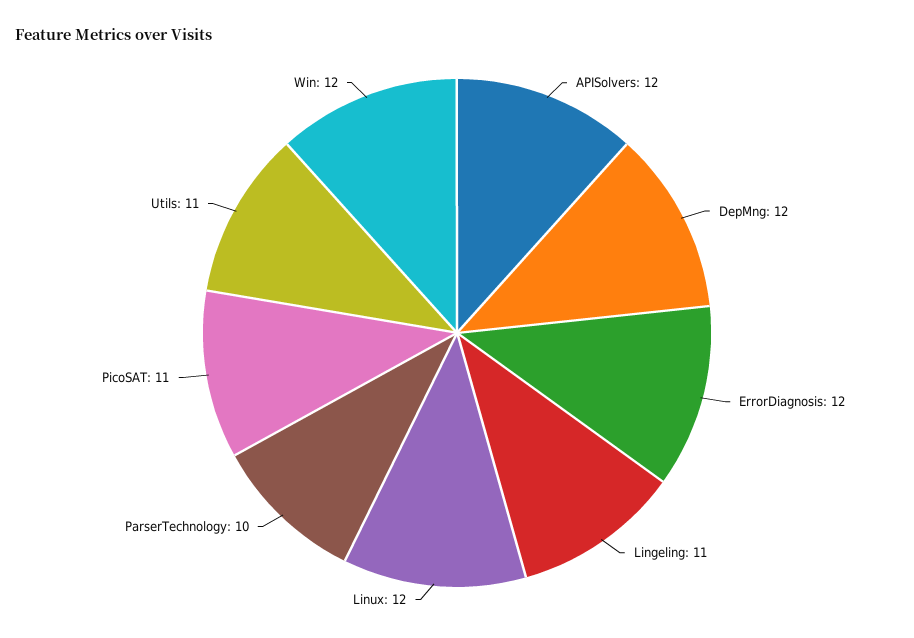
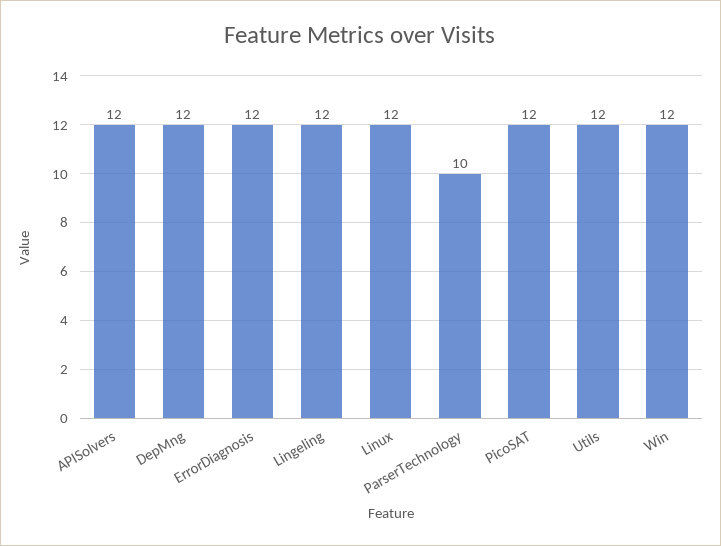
Lingeling: 11 -> 12
PicoSAT: 11 -> 12
Utils: 11 -> 12

